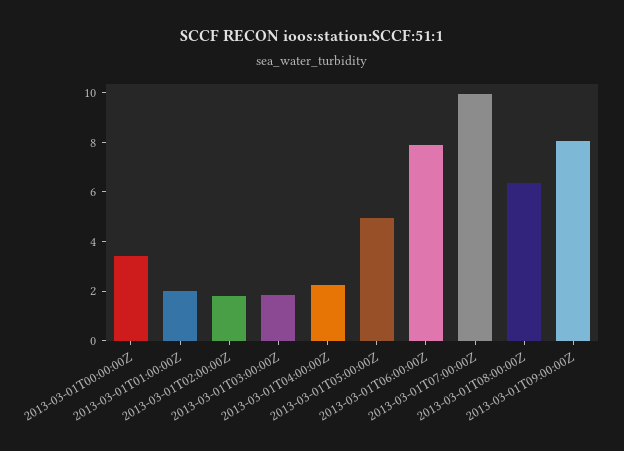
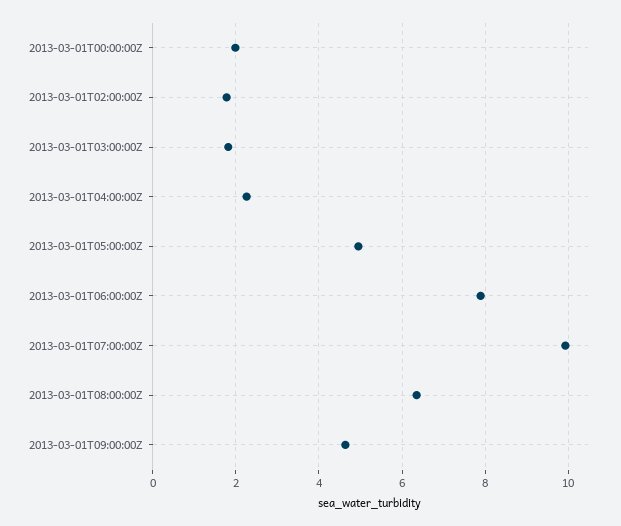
2013-03-01T00:00:00Z: 3.5 -> 2
2013-03-01T01:00:00Z: 2 -> none
2013-03-01T09:00:00Z: 8 -> 4.6

